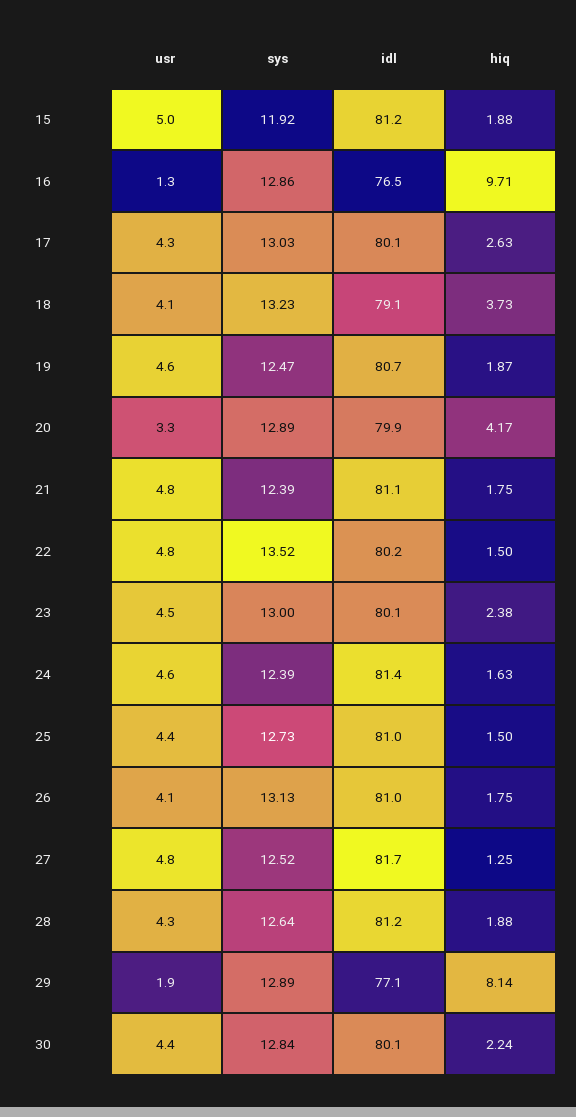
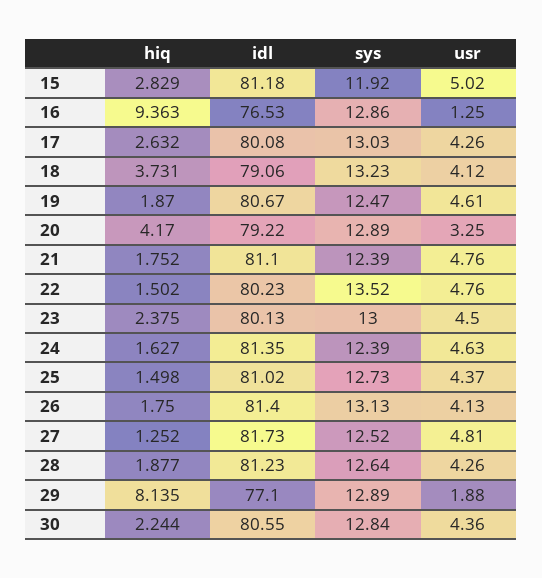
hiq, 15: 1.88 -> 2.829
hiq, 16: 9.71 -> 9.363
idl, 20: 79.9 -> 79.22
idl, 26: 81 -> 81.4
idl, 30: 80.1 -> 80.55

